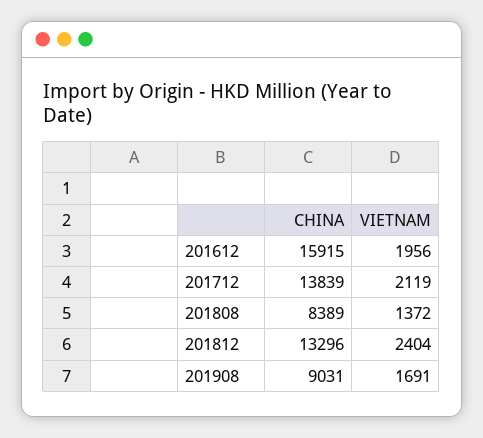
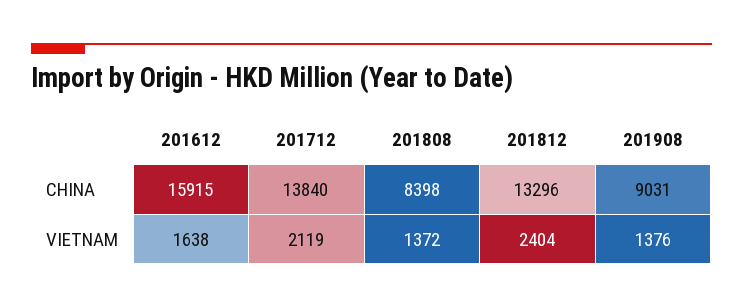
VIETNAM, 201612: 1956 -> 1638
CHINA, 201712: 13839 -> 13840
CHINA, 201808: 8389 -> 8398
VIETNAM, 201908: 1691 -> 1376

